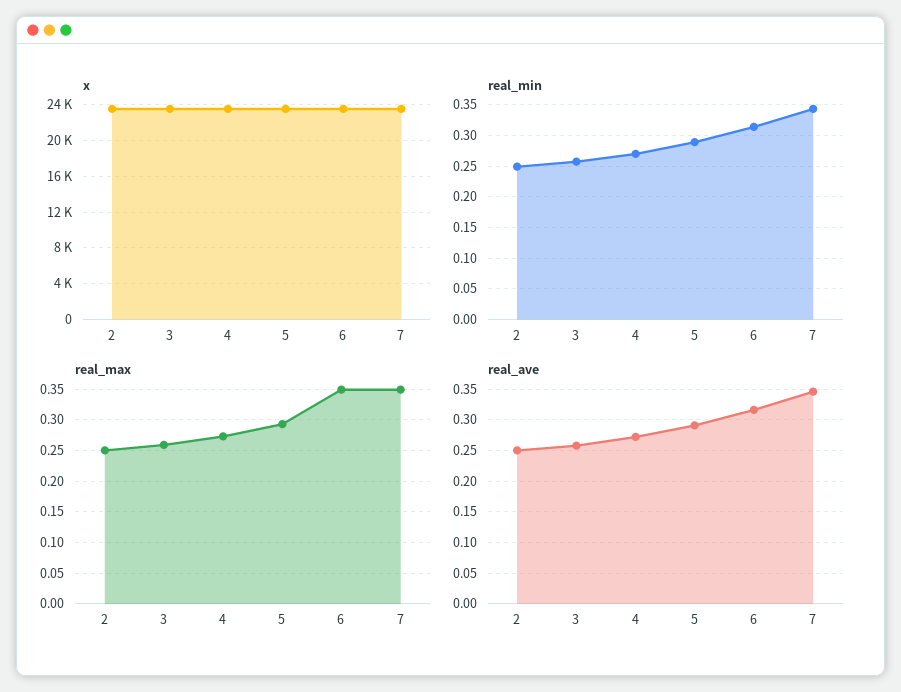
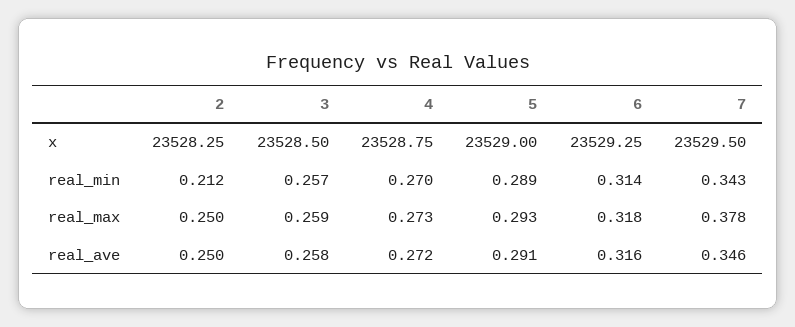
real_min, 2: 0.25 -> 0.212
real_max, 6: 0.35 -> 0.318
real_max, 7: 0.35 -> 0.378

